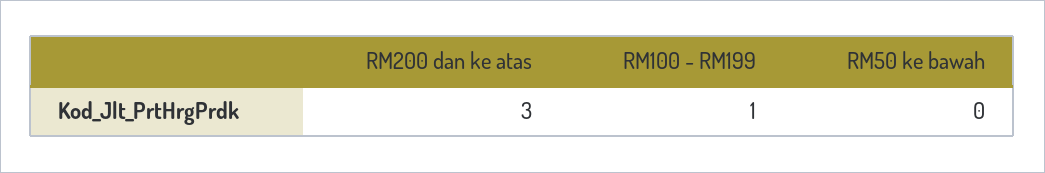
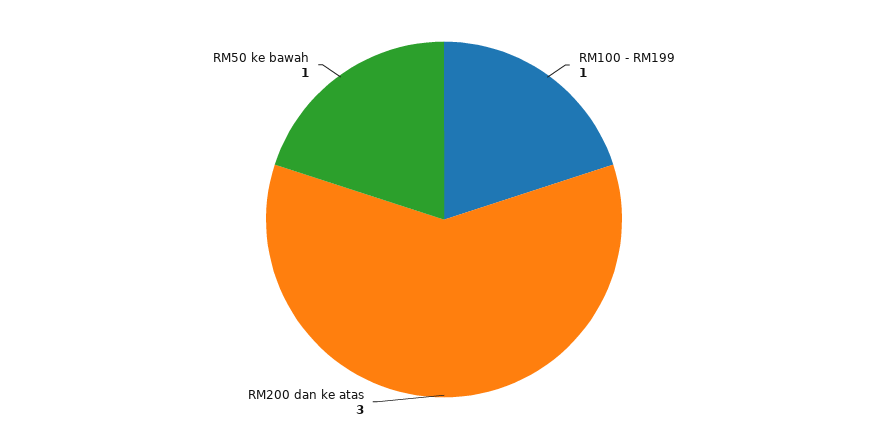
RM50 ke bawah: 0 -> 1

